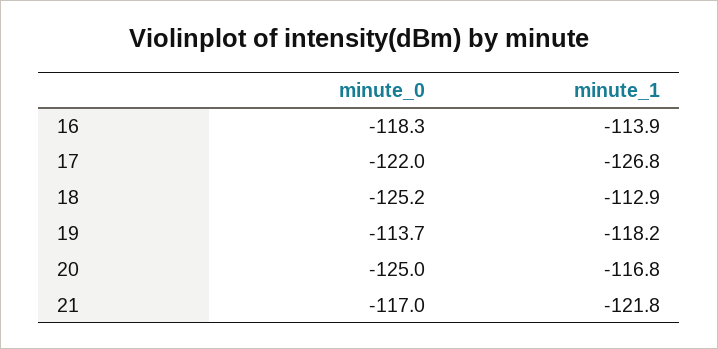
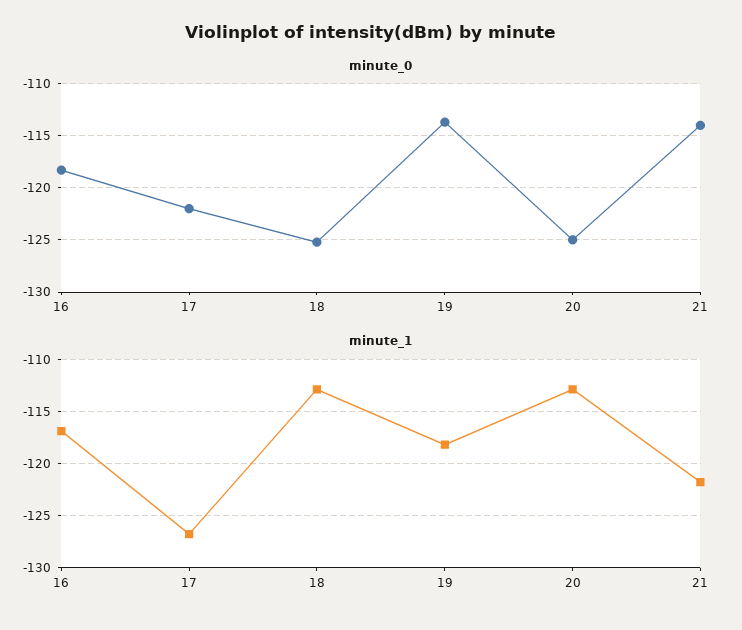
minute_1, 16: -113.9 -> -117
minute_1, 20: -116.8 -> -113
minute_0, 21: -117 -> -114

